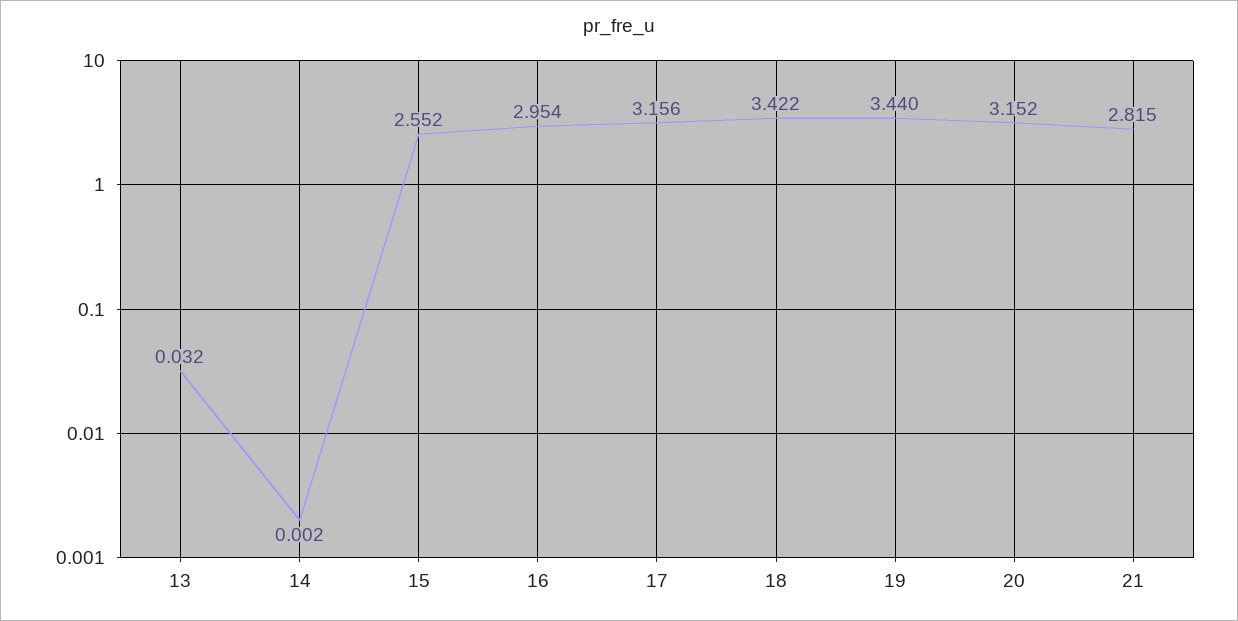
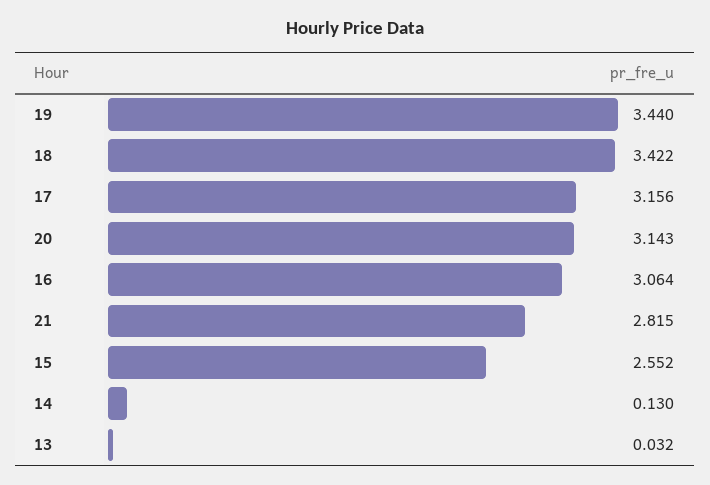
14: 0.002 -> 0.13
16: 2.954 -> 3.064
20: 3.152 -> 3.143

